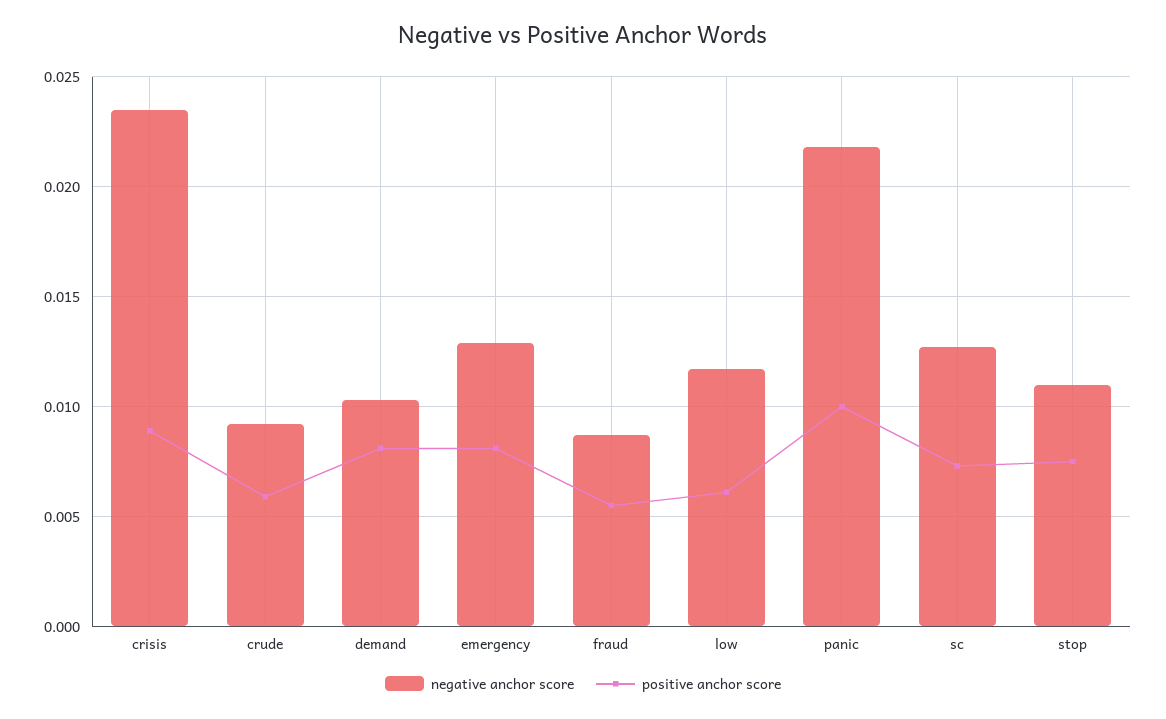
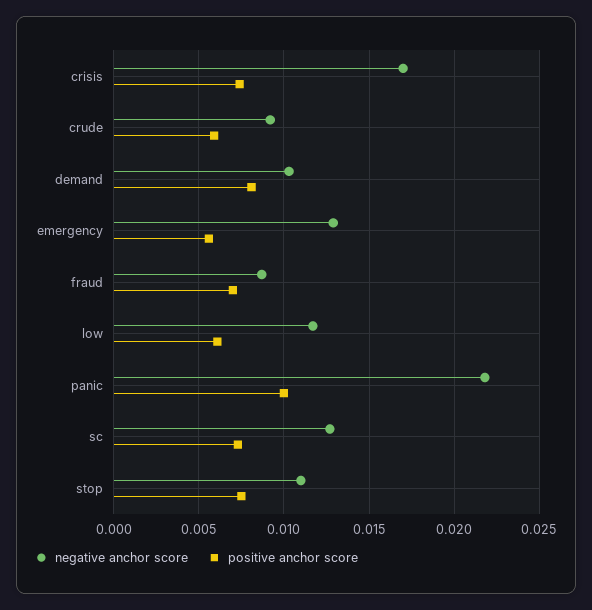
negative anchor score, crisis: 0.0235 -> 0.017
positive anchor score, crisis: 0.009 -> 0.0075
positive anchor score, emergency: 0.008 -> 0.0055
positive anchor score, fraud: 0.0055 -> 0.007

